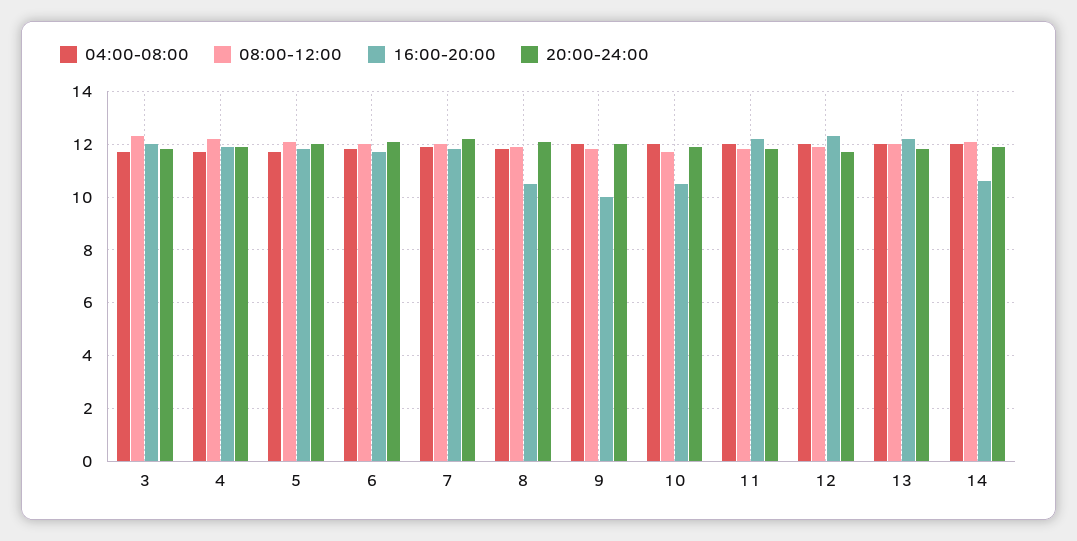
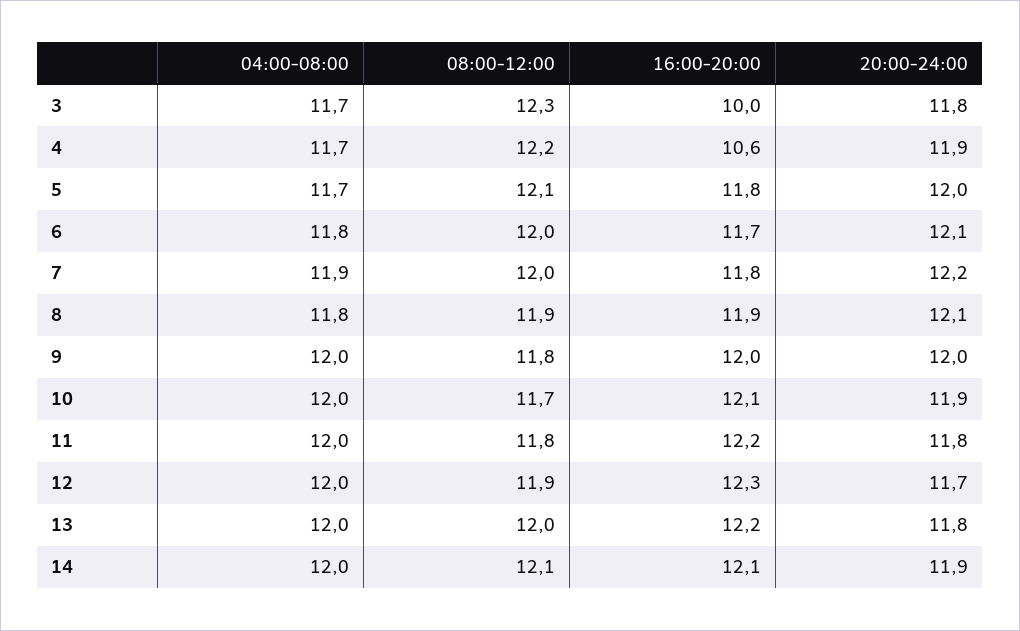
16:00-20:00, 3: 12 -> 10
16:00-20:00, 4: 12 -> 10.6
16:00-20:00, 8: 10.5 -> 11.9
16:00-20:00, 9: 10 -> 12
16:00-20:00, 10: 10.5 -> 12.1
16:00-20:00, 14: 10.5 -> 12.1

